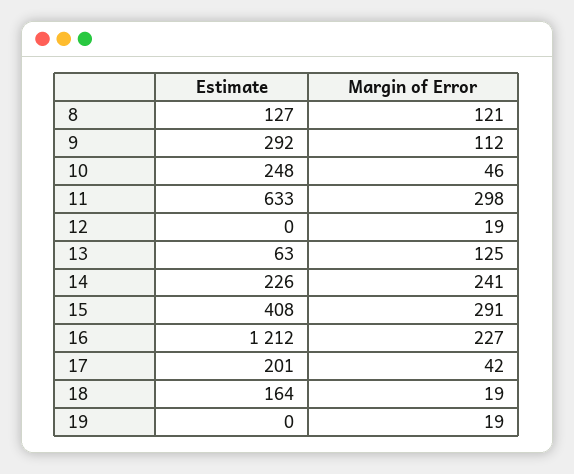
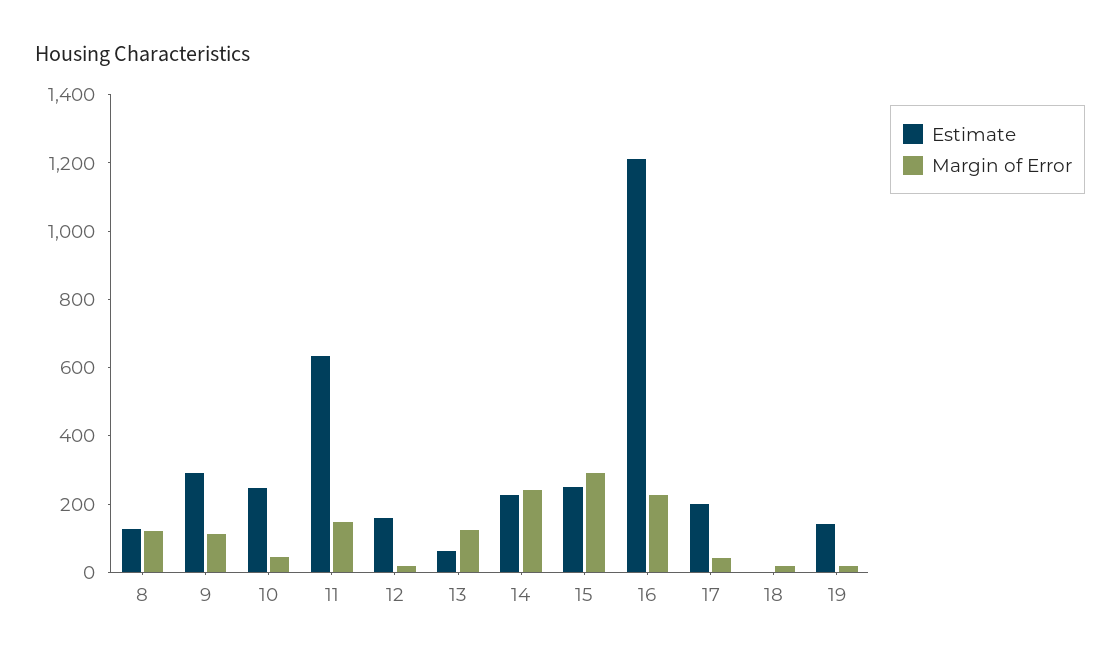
Margin of Error, 11: 298 -> 150
Estimate, 12: 0 -> 150
Estimate, 15: 408 -> 250
Estimate, 18: 164 -> 0
Estimate, 19: 0 -> 150

